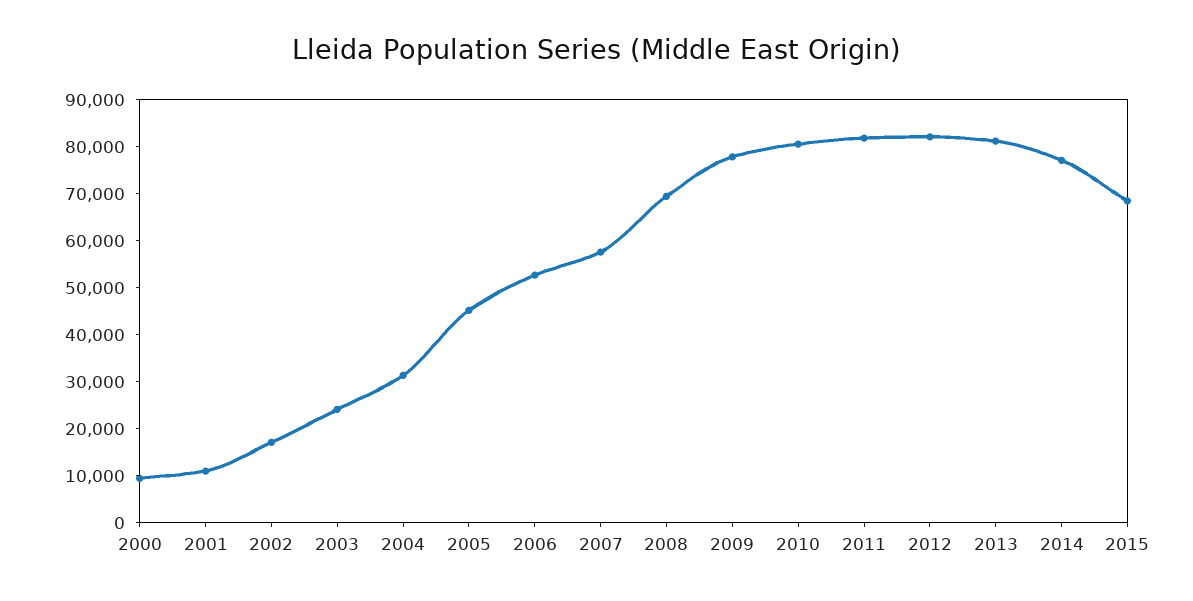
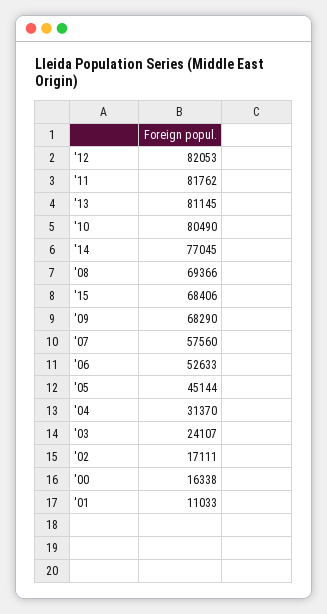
2000: 10000 -> 16338
2009: 78000 -> 68290

